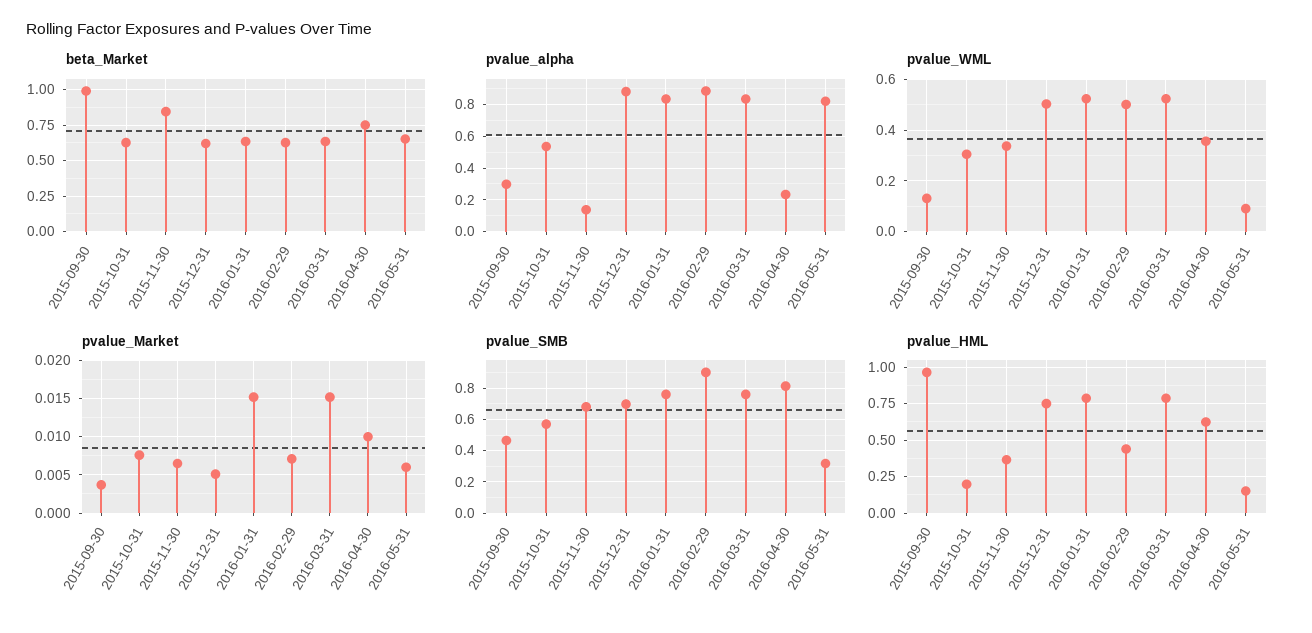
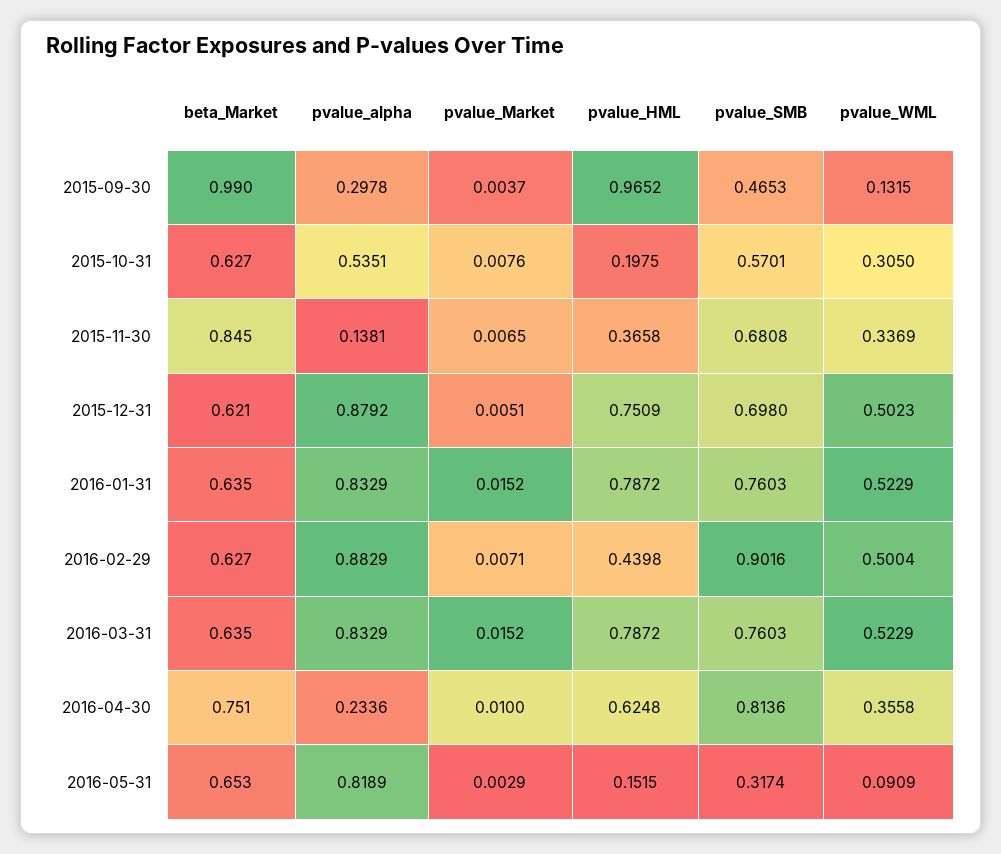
pvalue_Market, 2016-05-31: 0.006 -> 0.0029

